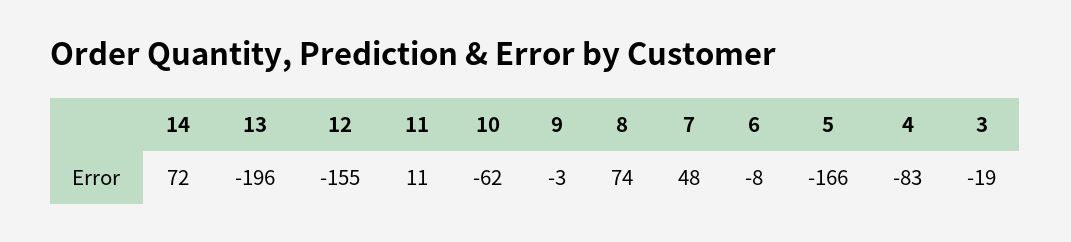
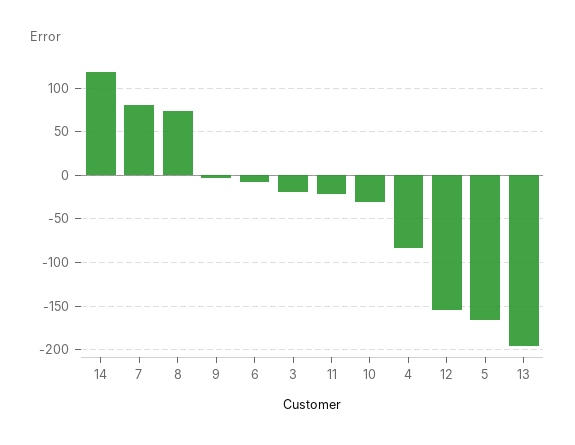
14: 72 -> 120
11: 11 -> -20
10: -62 -> -30
7: 48 -> 80

